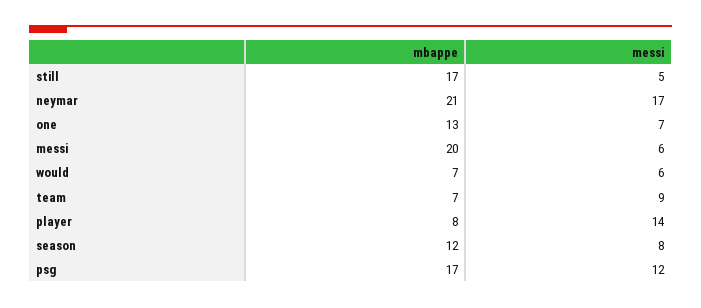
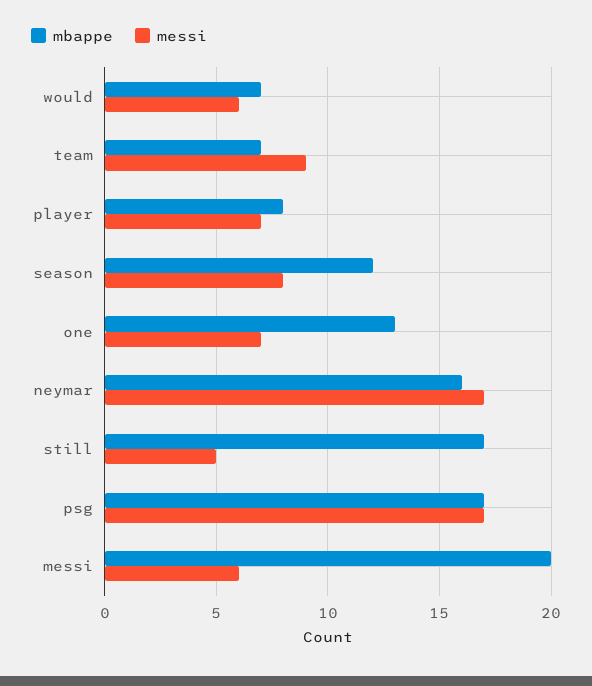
mbappe, neymar: 21 -> 16
messi, player: 14 -> 7
messi, psg: 12 -> 17

